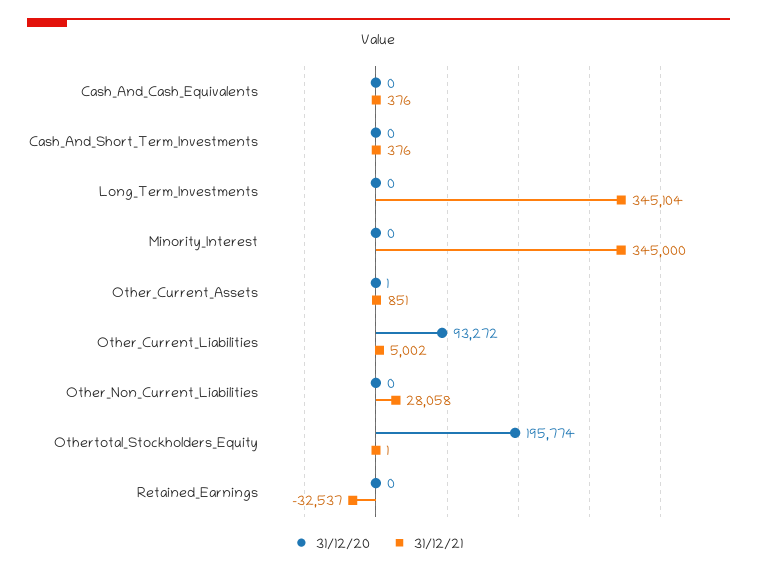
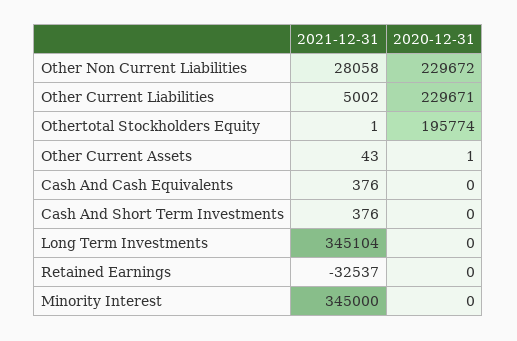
31/12/21, Other_Current_Assets: 851 -> 43
31/12/20, Other_Current_Liabilities: 93272 -> 229671
31/12/20, Other_Non_Current_Liabilities: 0 -> 229672

